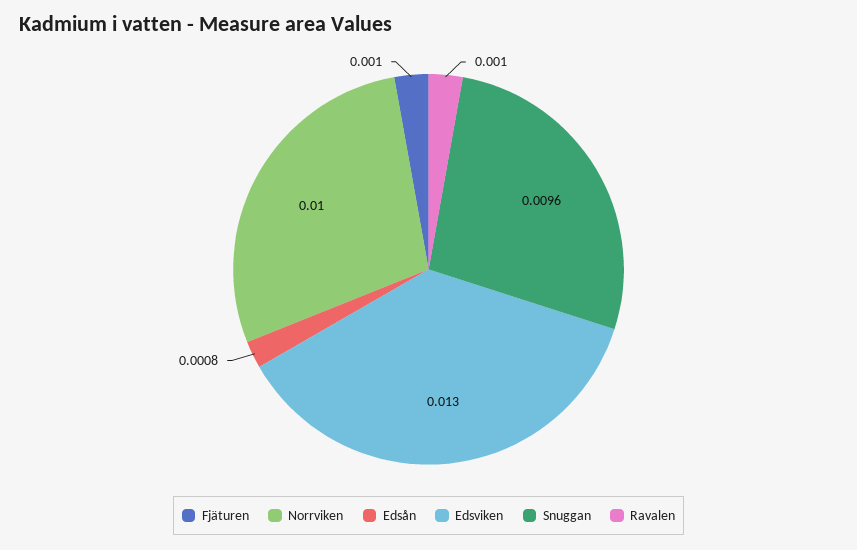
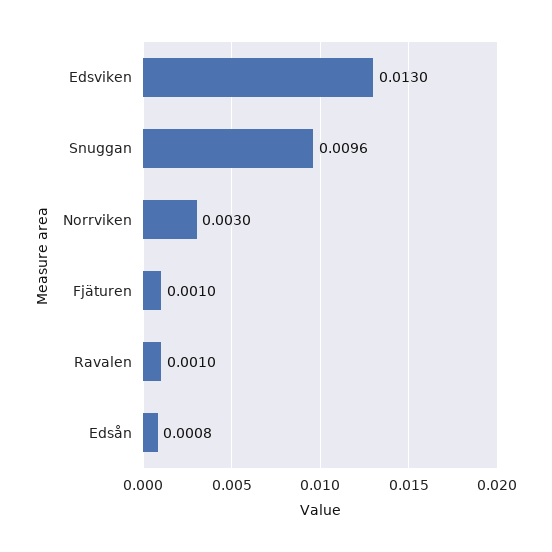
Norrviken: 0.01 -> 0.003

